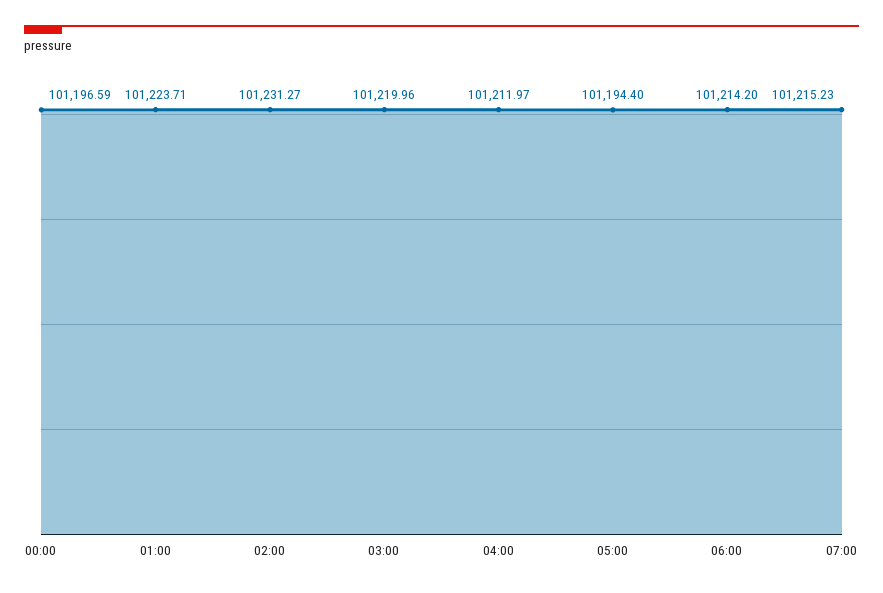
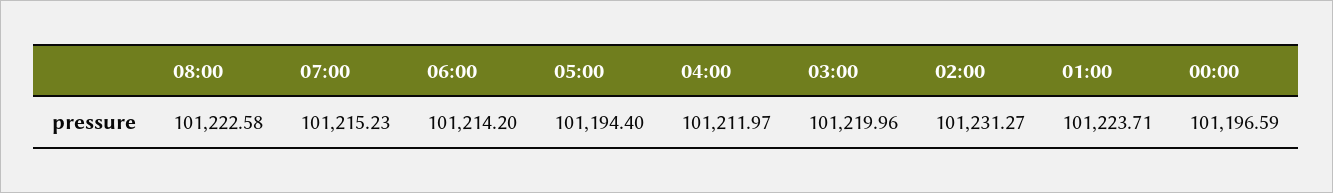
08:00: none -> 101222.58

